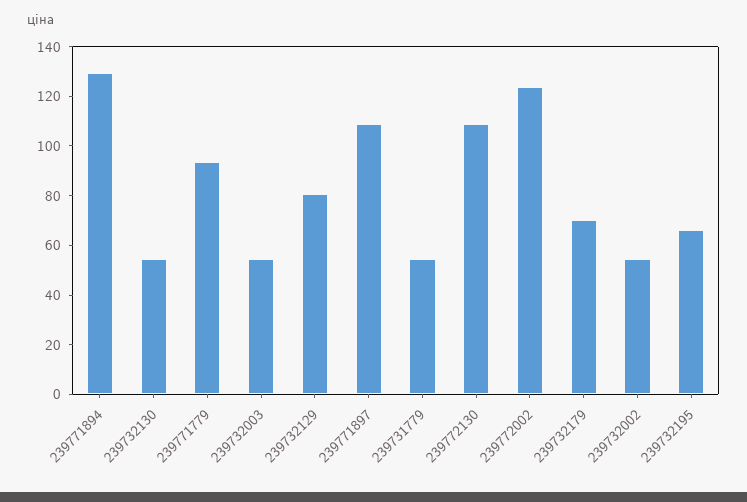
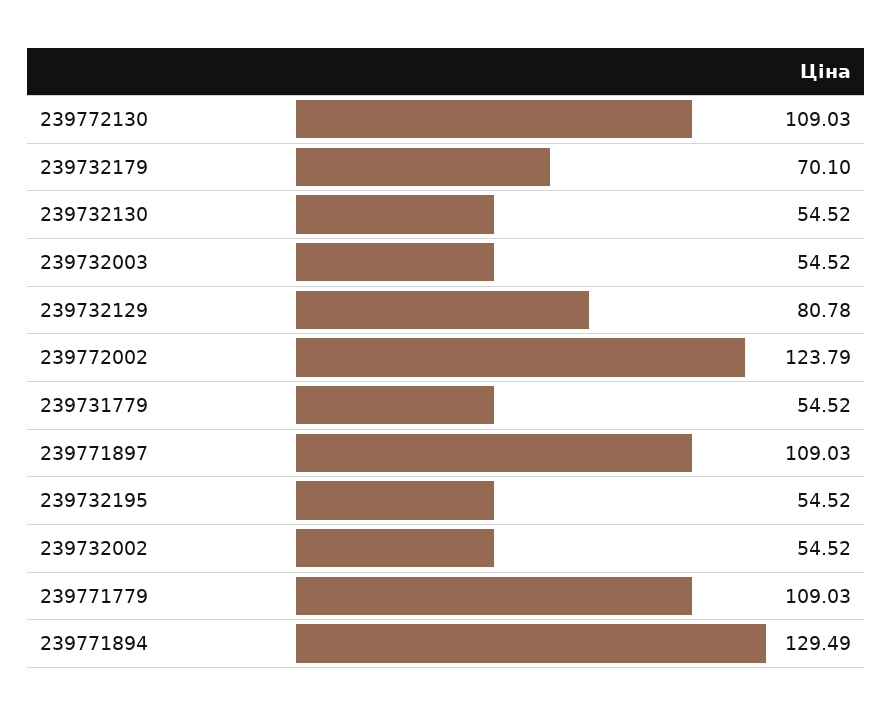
239771779: 95 -> 109.03
239732195: 65 -> 54.52

